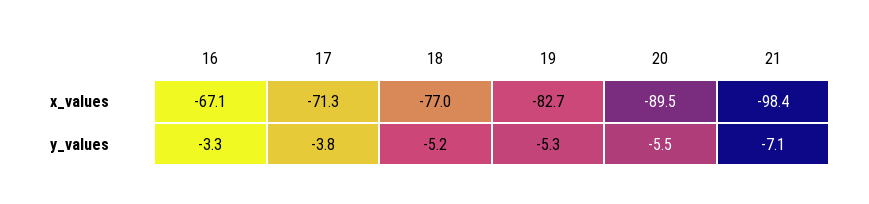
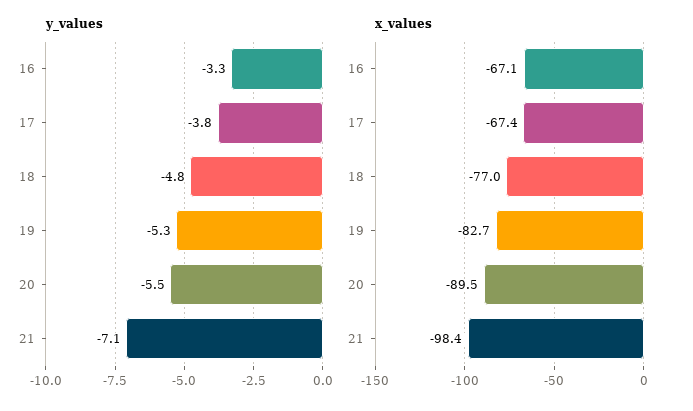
x_values, 17: -71.3 -> -67.4
y_values, 18: -5.2 -> -4.8

